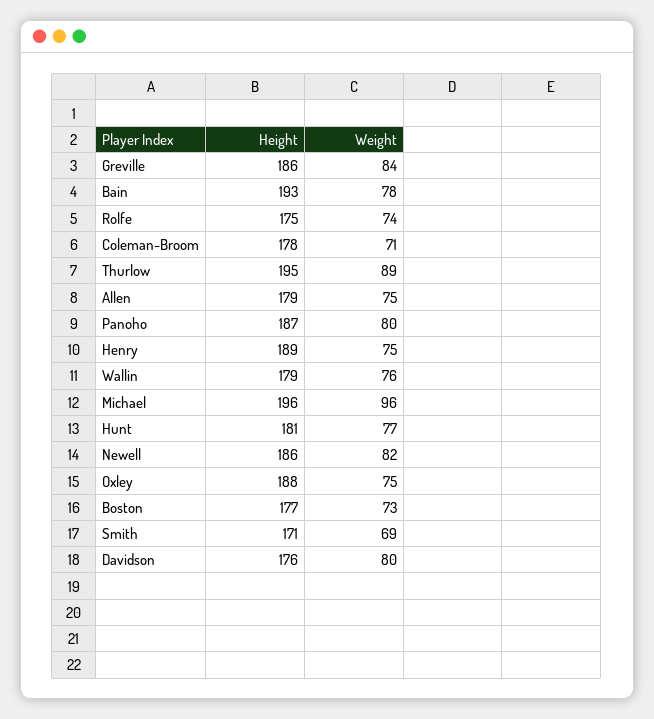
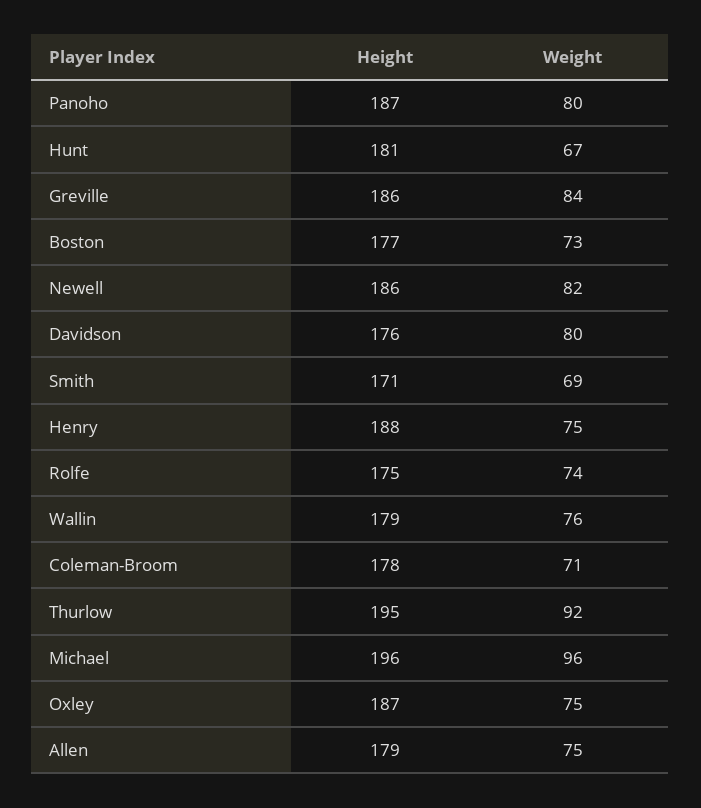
Height, Bain: 193 -> none
Weight, Bain: 78 -> none
Weight, Thurlow: 89 -> 92
Height, Henry: 189 -> 188
Weight, Hunt: 77 -> 67
Height, Oxley: 188 -> 187

